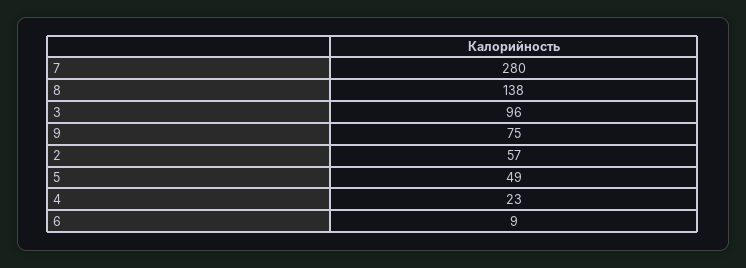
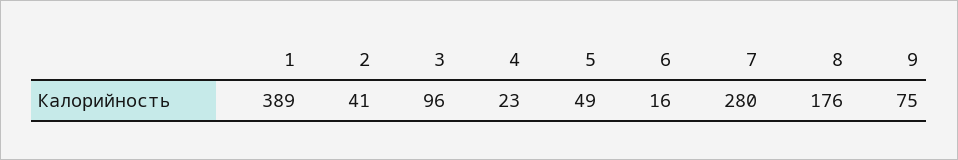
8: 138 -> 176
2: 57 -> 41
6: 9 -> 16
1: none -> 389

